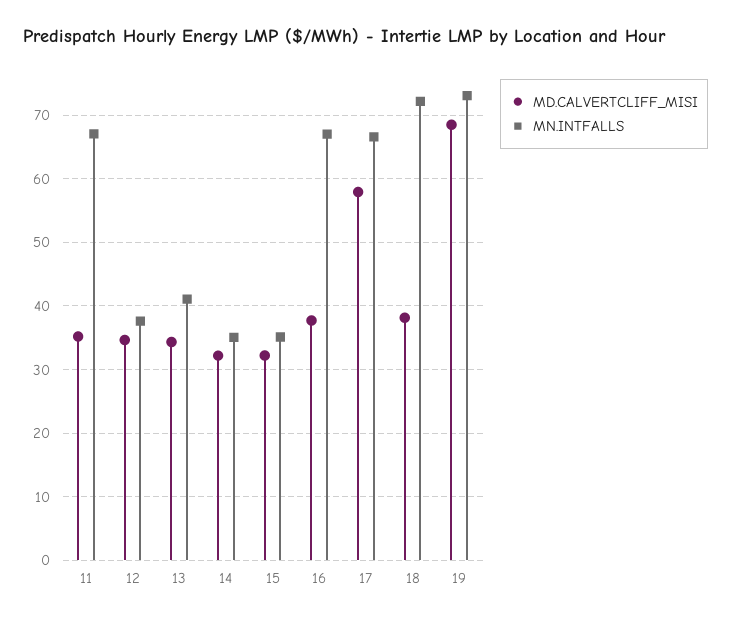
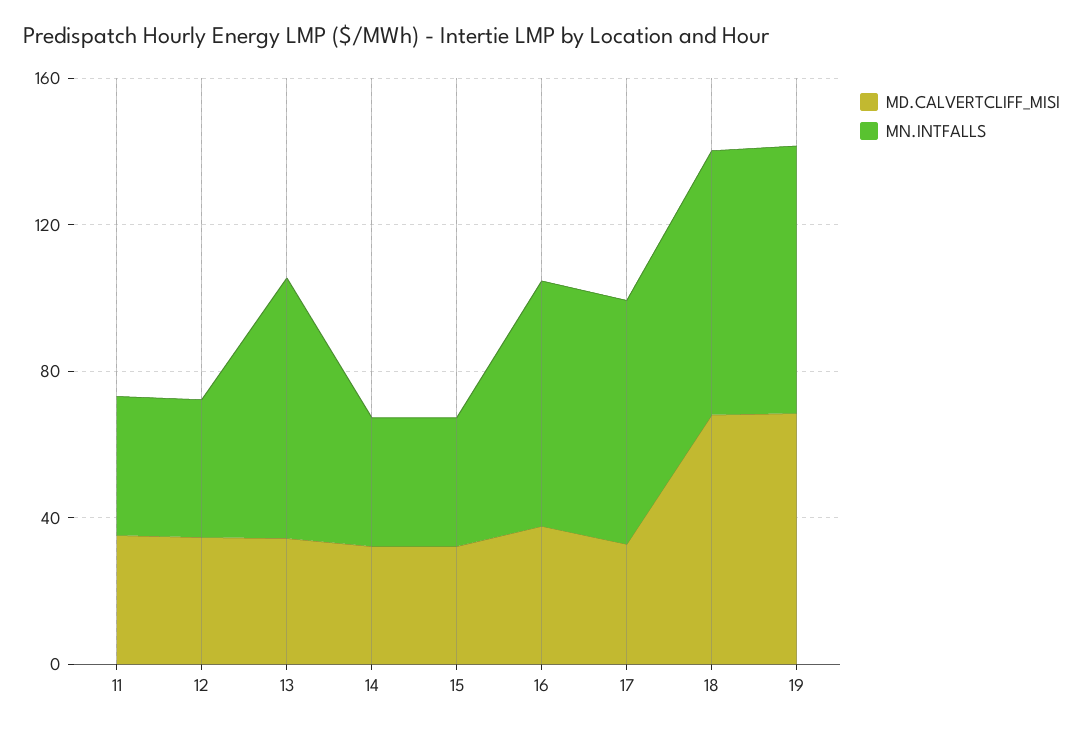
MN.INTFALLS, 11: 67 -> 40
MN.INTFALLS, 13: 41 -> 70
MD.CALVERTCLIFF_MISI, 17: 58 -> 30
MD.CALVERTCLIFF_MISI, 18: 38 -> 70

